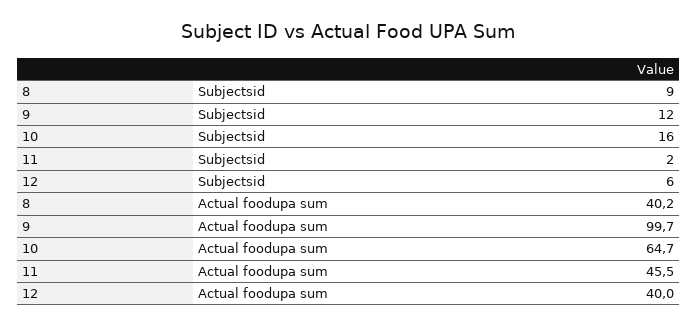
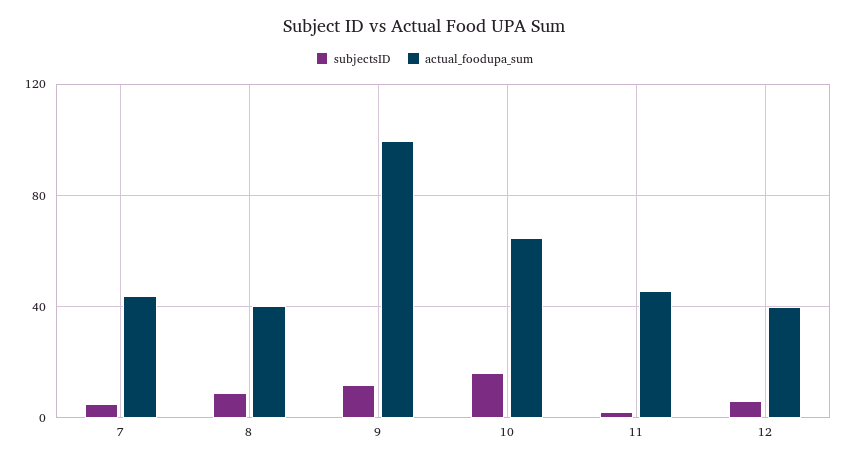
Subjectsid, 7: none -> 5
Actual foodupa sum, 7: none -> 45

